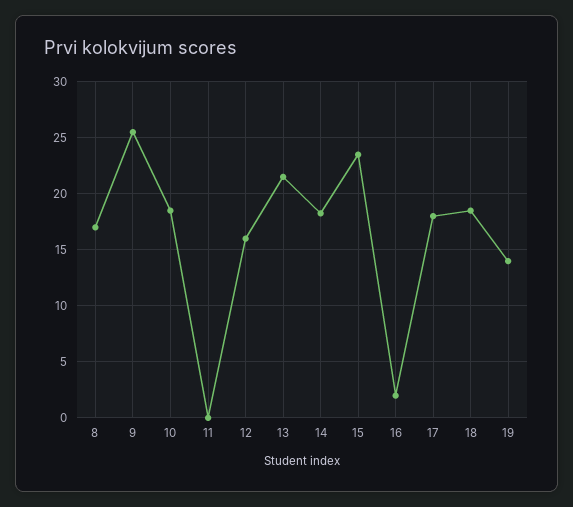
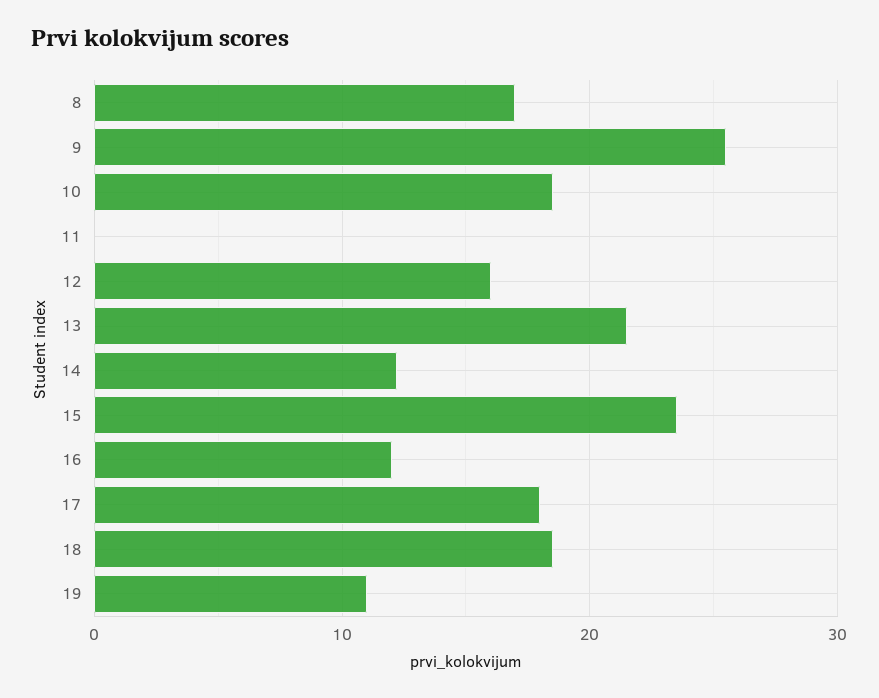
14: 18 -> 12
16: 2 -> 12
19: 14 -> 11

